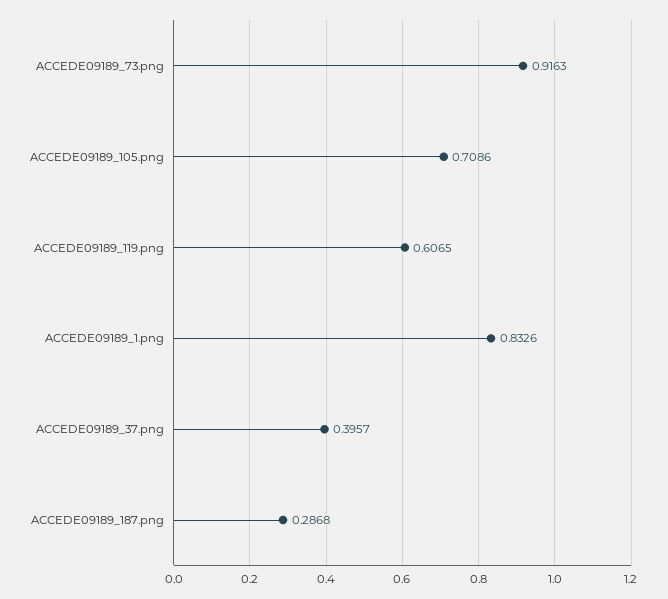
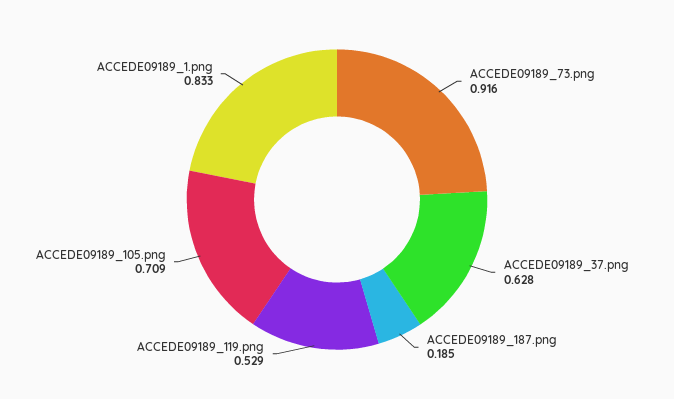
ACCEDE09189_119.png: 0.6065 -> 0.529
ACCEDE09189_37.png: 0.3957 -> 0.628
ACCEDE09189_187.png: 0.2868 -> 0.185

